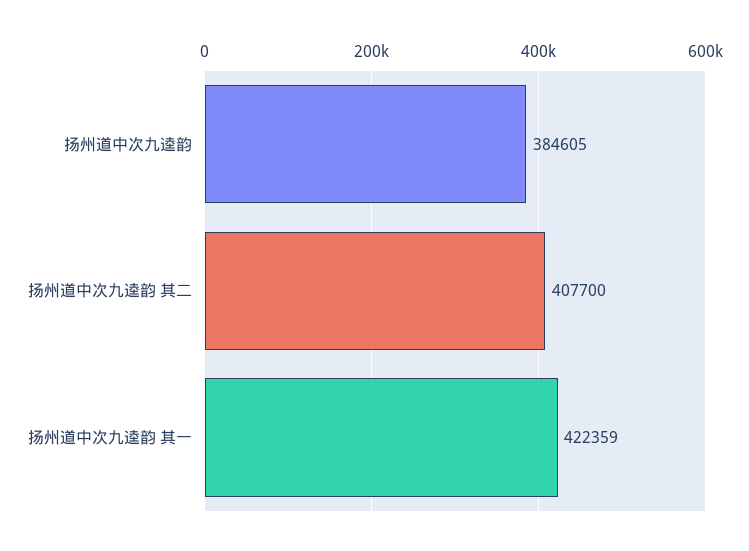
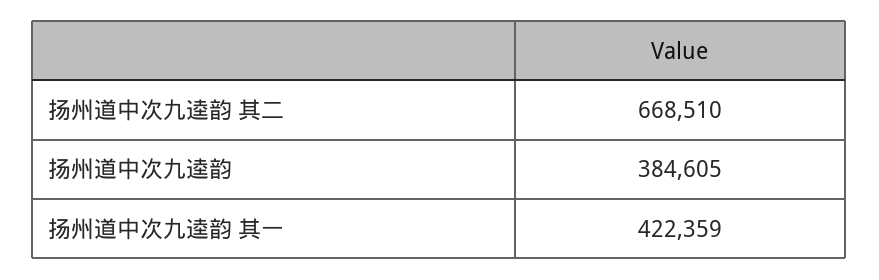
扬州道中次九逵韵 其二: 407700 -> 668510

